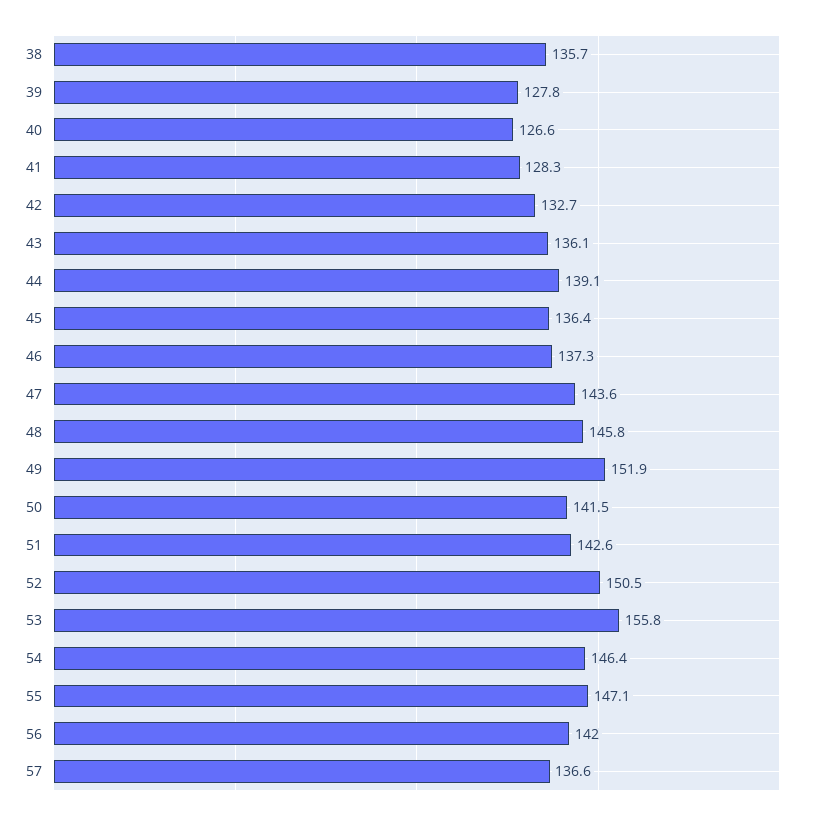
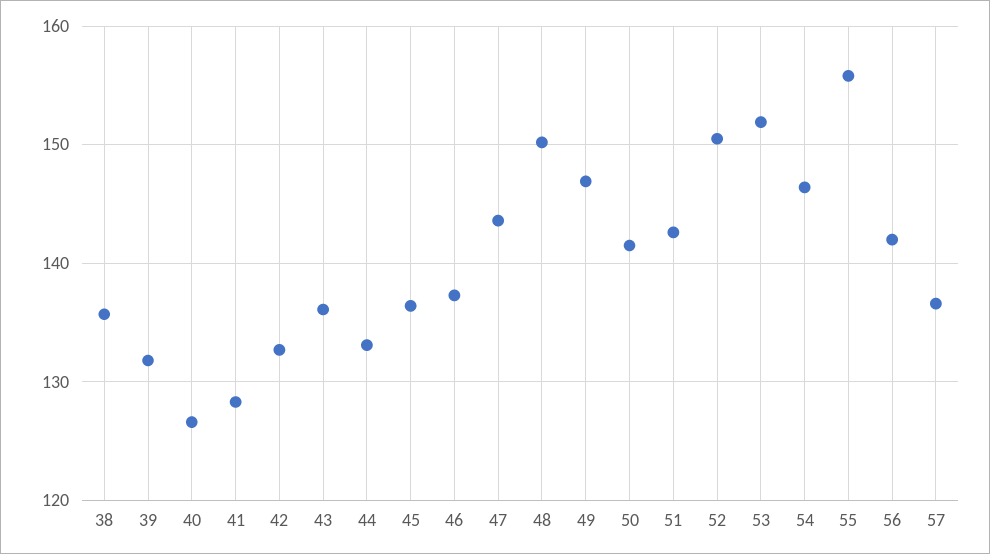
39: 127.8 -> 132
44: 139.1 -> 133
48: 145.8 -> 150
49: 151.9 -> 147
53: 155.8 -> 152
55: 147.1 -> 156

